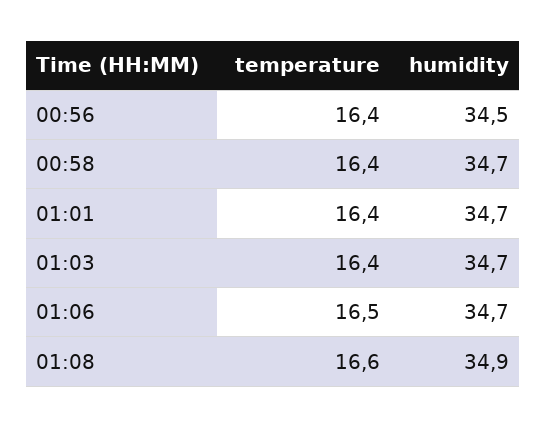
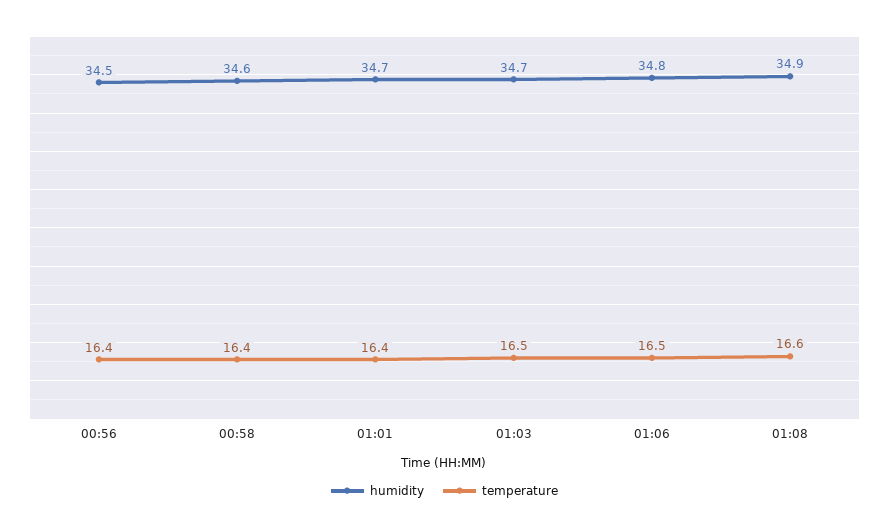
humidity, 00:58: 34.7 -> 34.6
temperature, 01:03: 16.4 -> 16.5
humidity, 01:06: 34.7 -> 34.8

